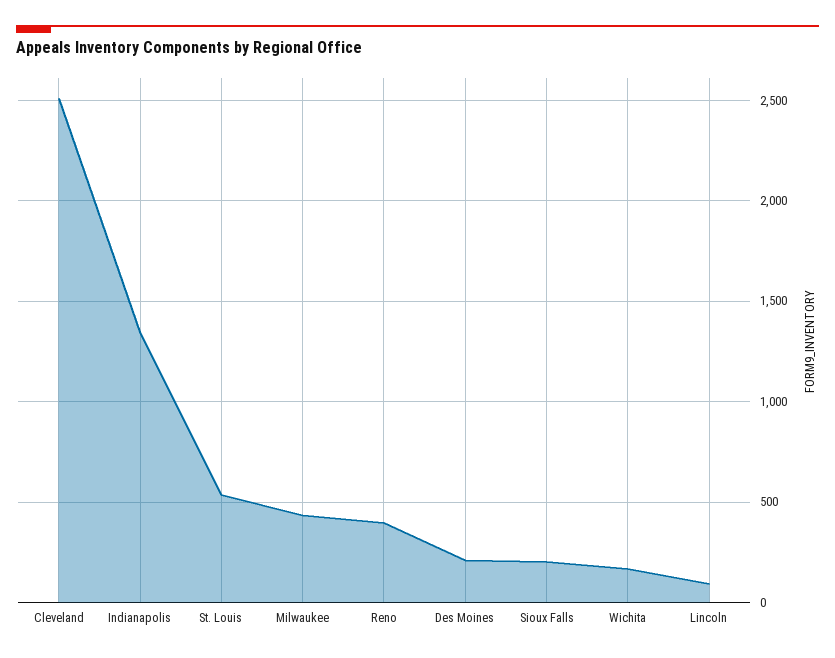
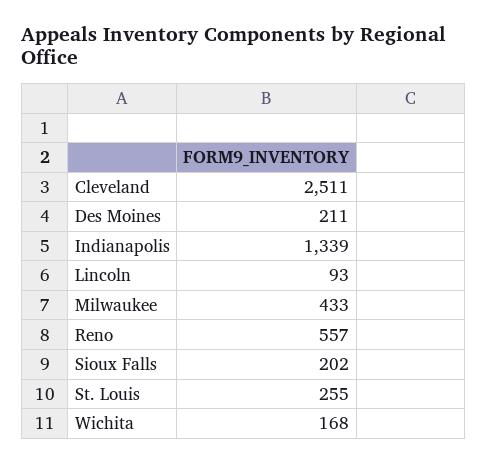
St. Louis: 550 -> 255
Reno: 400 -> 557

